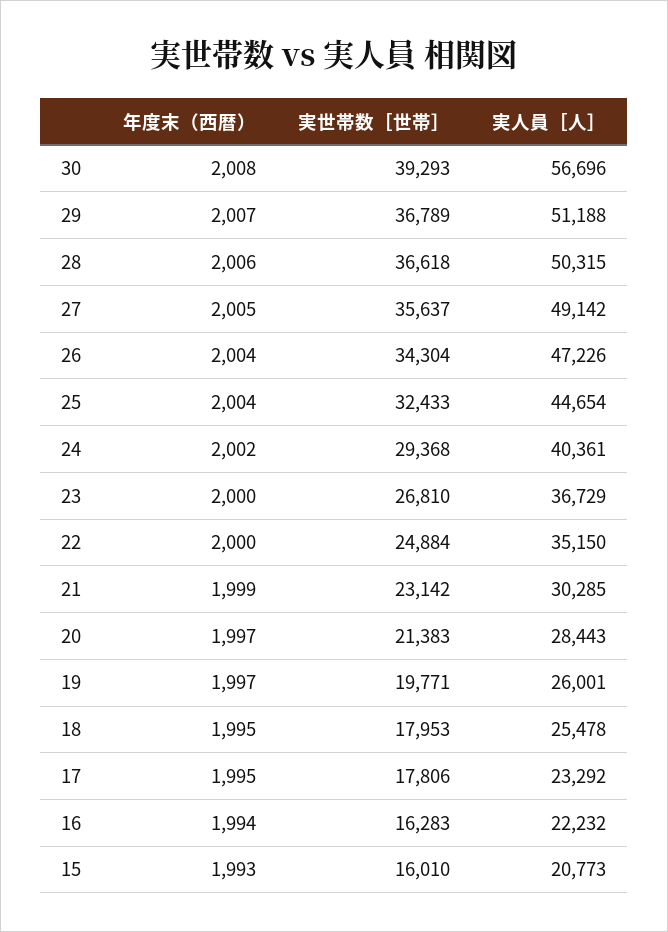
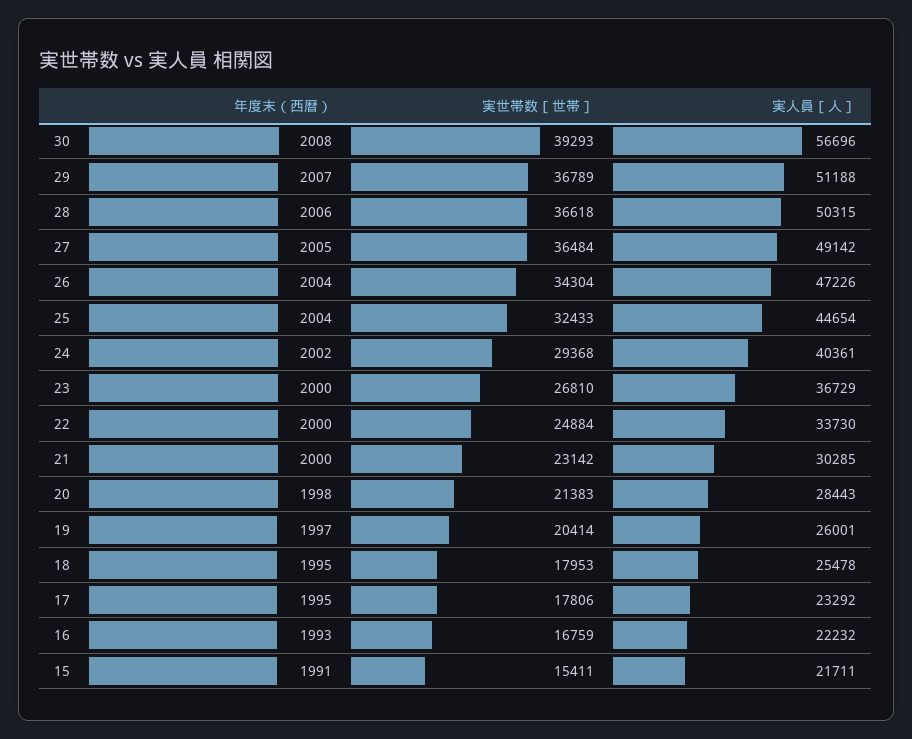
実世帯数［世帯］, 27: 35637 -> 36484
実人員［人］, 22: 35150 -> 33730
年度末（西暦）, 21: 1999 -> 2000
年度末（西暦）, 20: 1997 -> 1998
実世帯数［世帯］, 19: 19771 -> 20414
年度末（西暦）, 16: 1994 -> 1993
実世帯数［世帯］, 16: 16283 -> 16759
年度末（西暦）, 15: 1993 -> 1991
実世帯数［世帯］, 15: 16010 -> 15411
実人員［人］, 15: 20773 -> 21711

